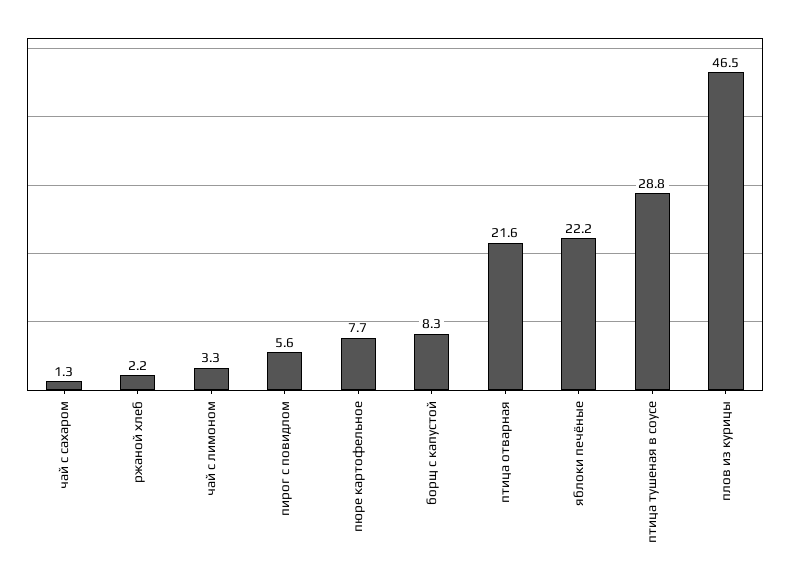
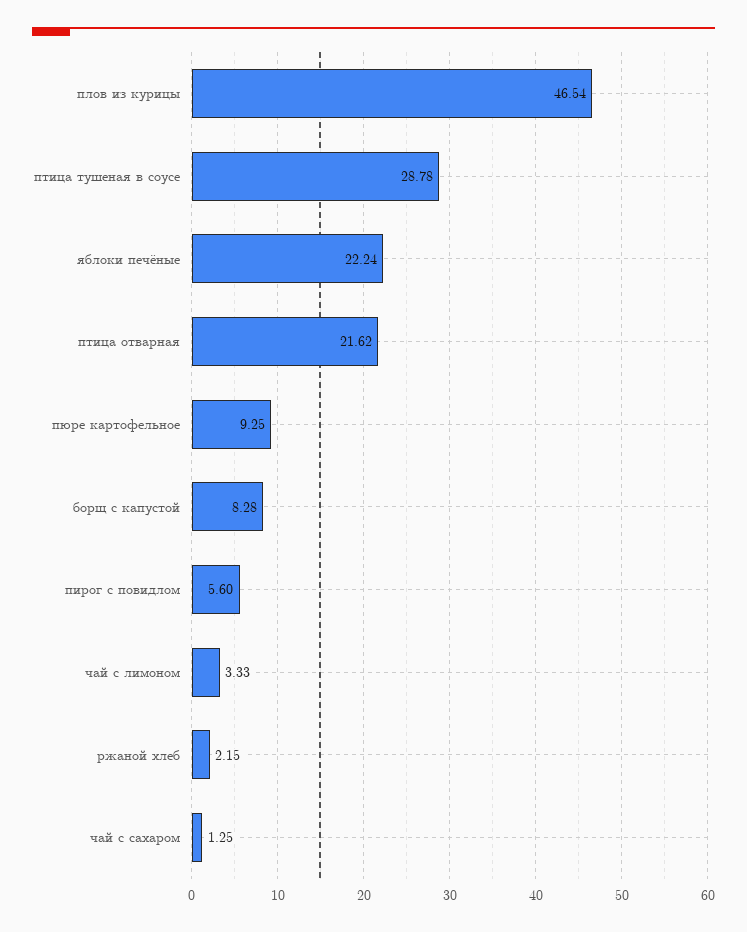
пюре картофельное: 7.7 -> 9.25

